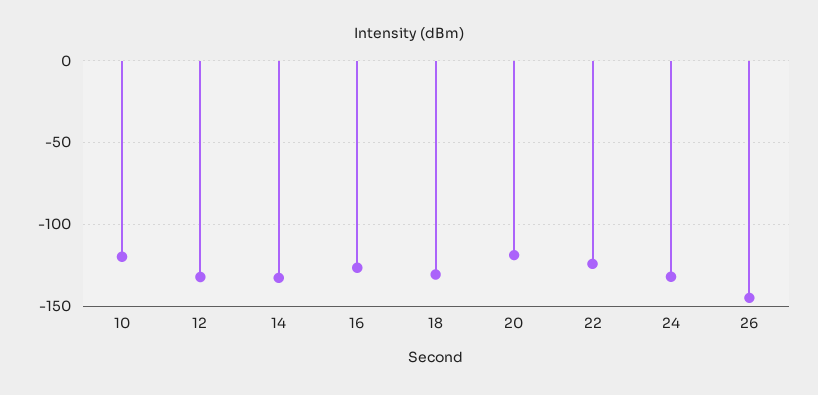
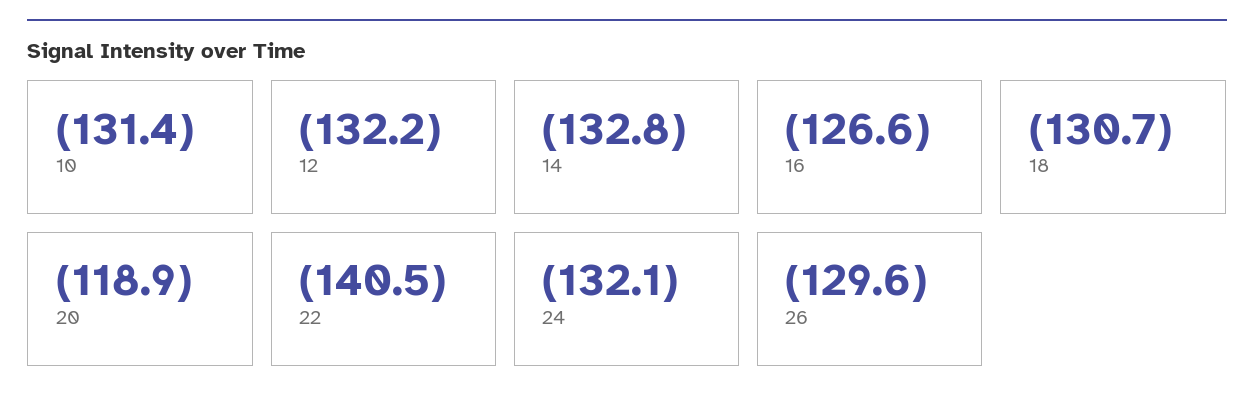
10: -120 -> -131.4
22: -125 -> -140.5
26: -145 -> -129.6

